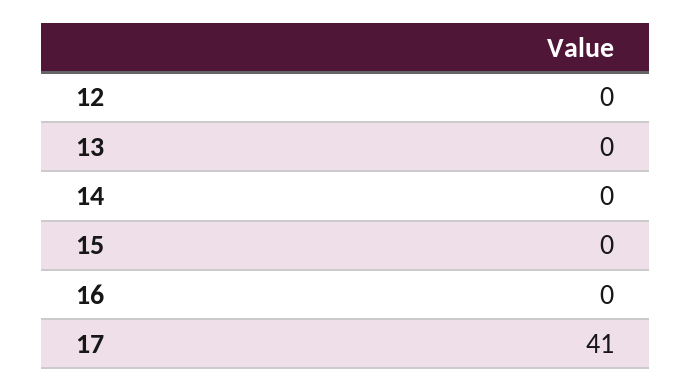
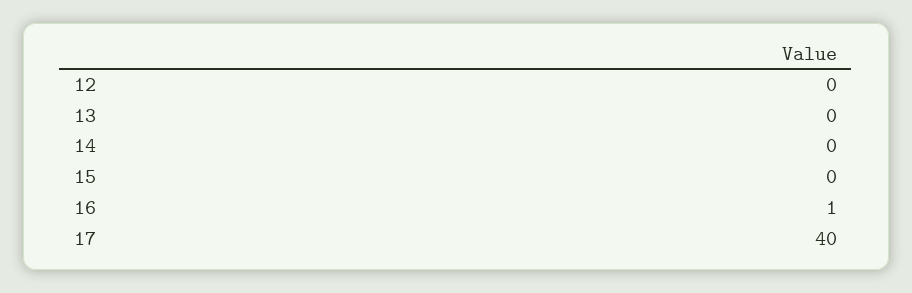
16: 0 -> 1
17: 41 -> 40

